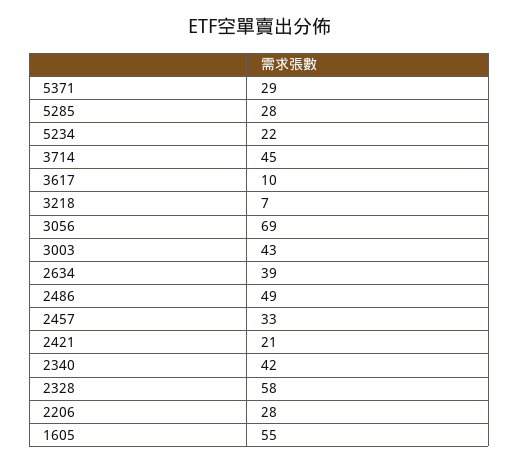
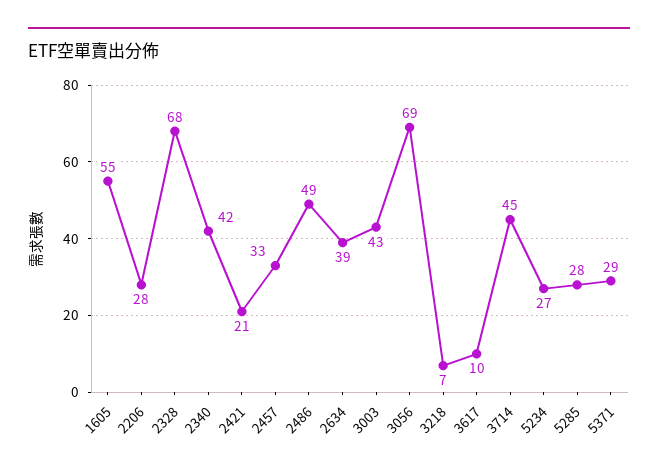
5234: 22 -> 27
2328: 58 -> 68

